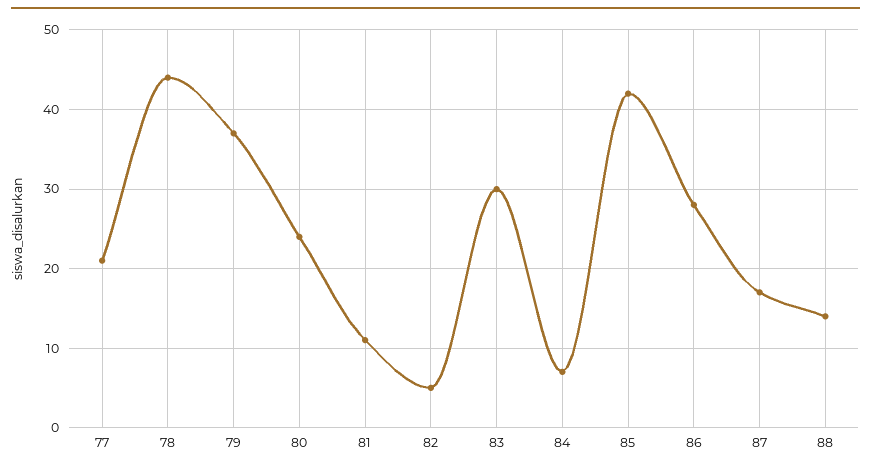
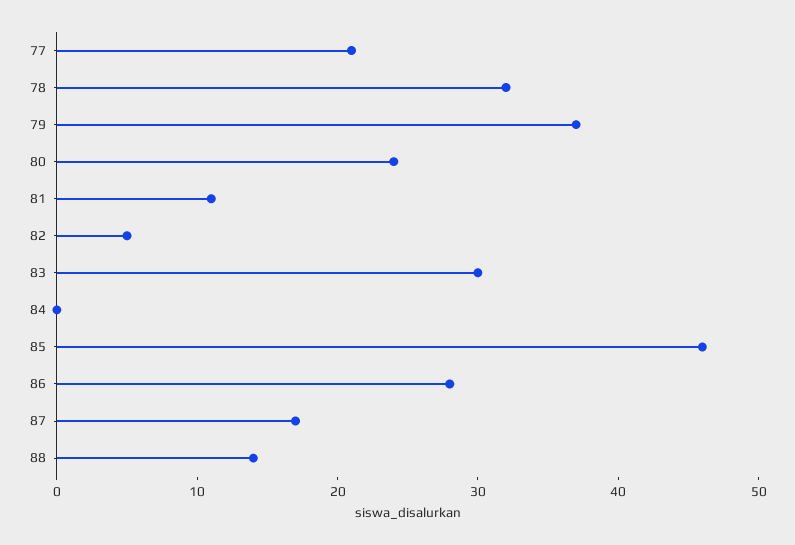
78: 44 -> 32
84: 7 -> 0
85: 42 -> 46

